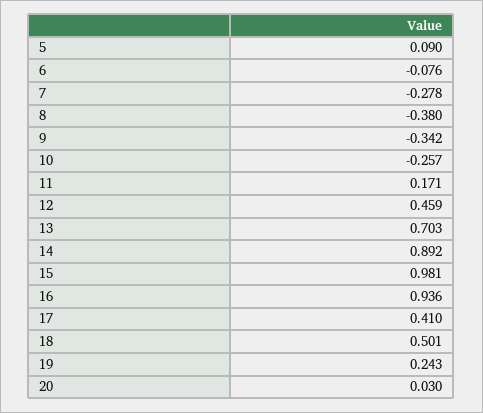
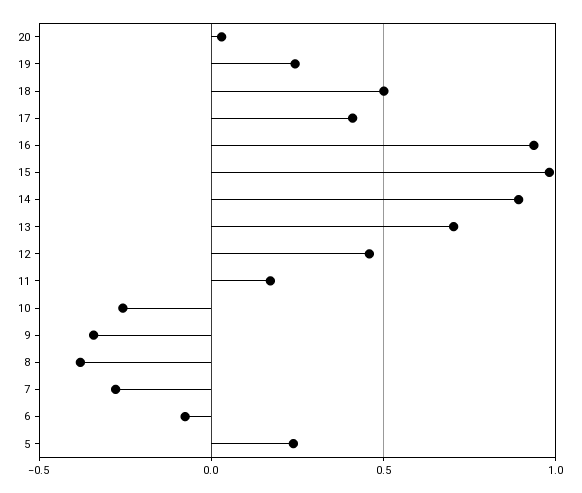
5: 0.09 -> 0.25

